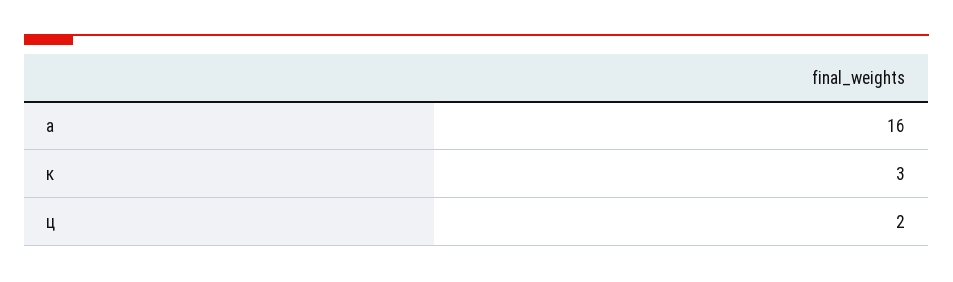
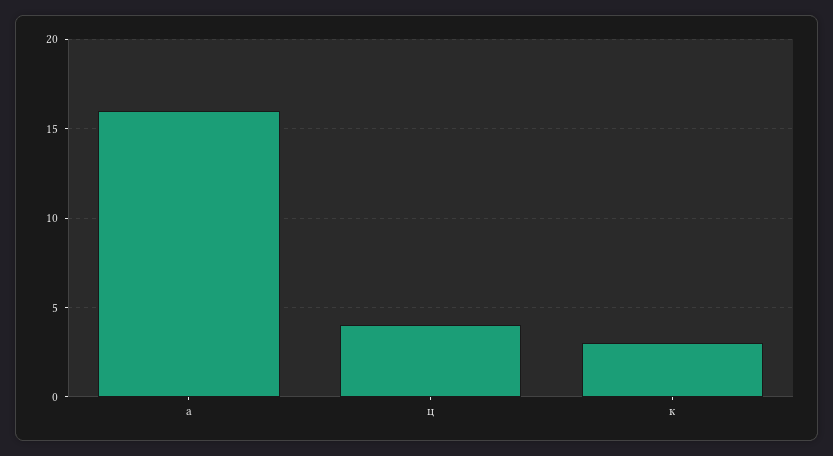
ц: 2 -> 4

